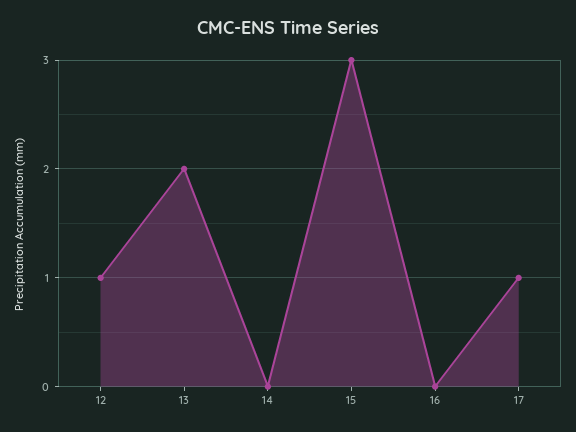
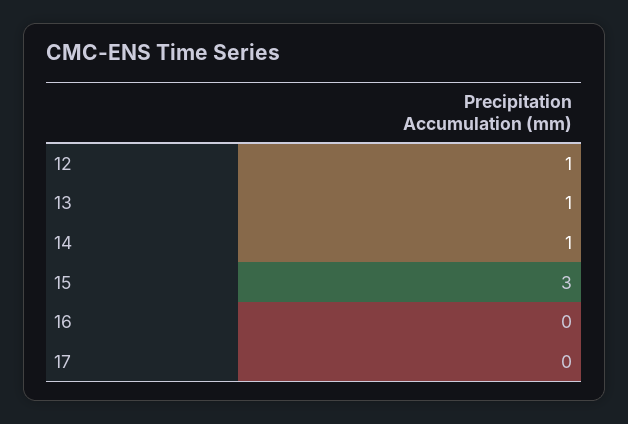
13: 2 -> 1
14: 0 -> 1
17: 1 -> 0

